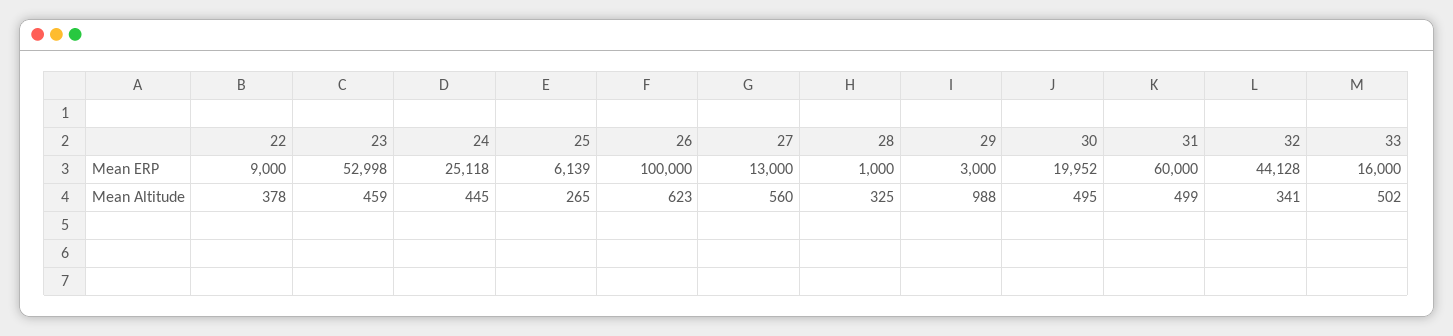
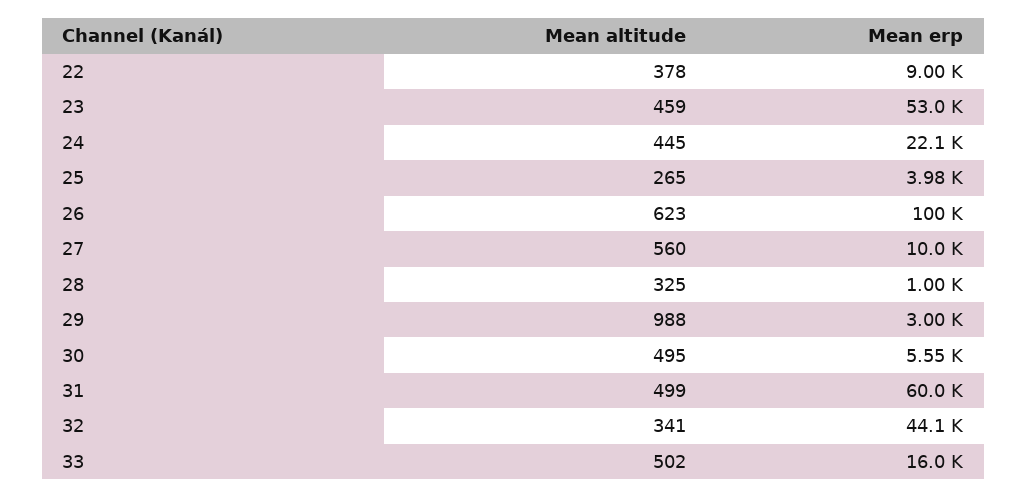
24, Mean ERP: 25118 -> 22100
25, Mean ERP: 6139 -> 3980
27, Mean ERP: 13000 -> 10000
30, Mean ERP: 19952 -> 5550

